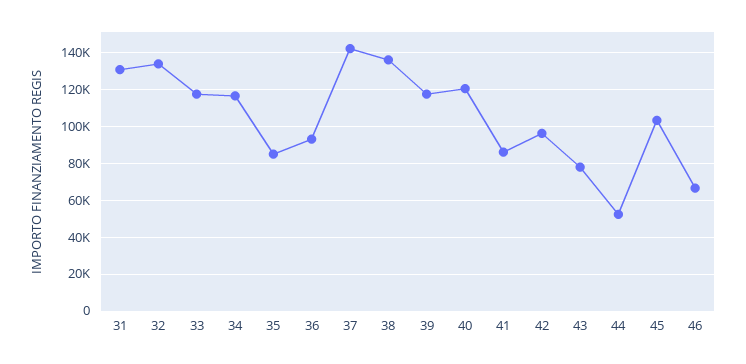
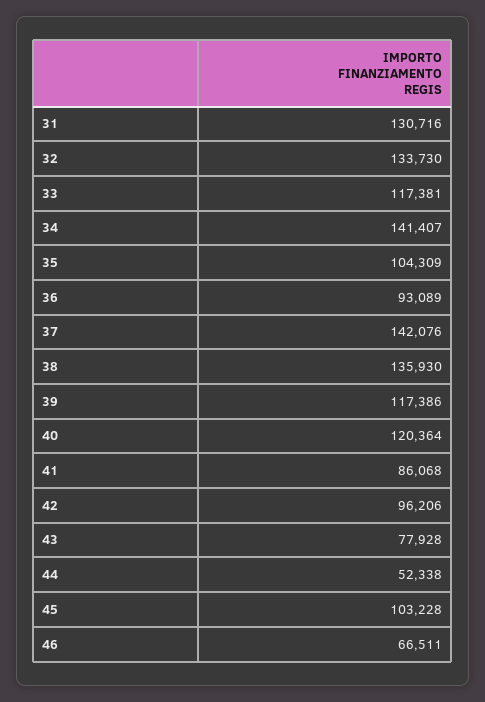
34: 115000 -> 141407
35: 85000 -> 104309

